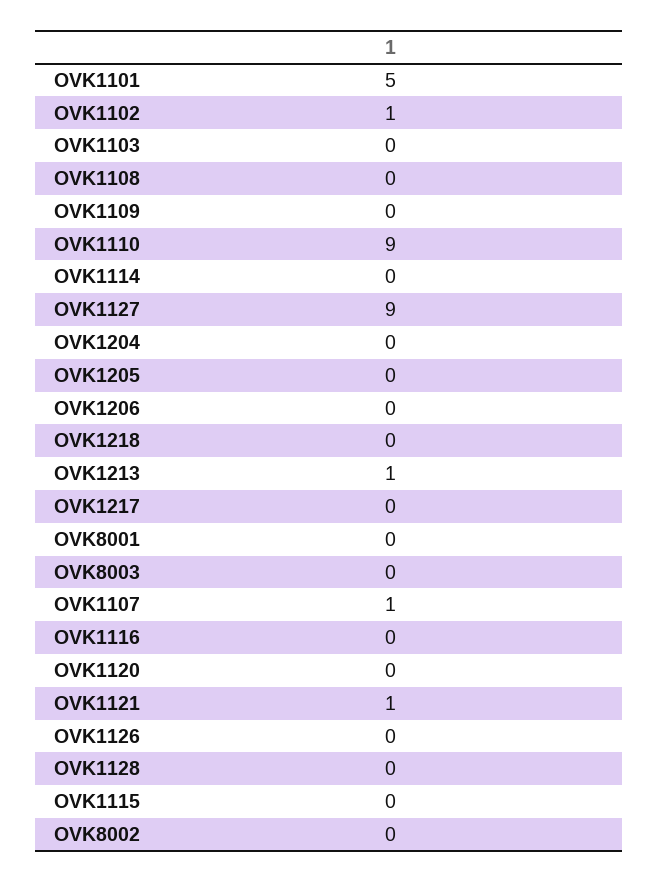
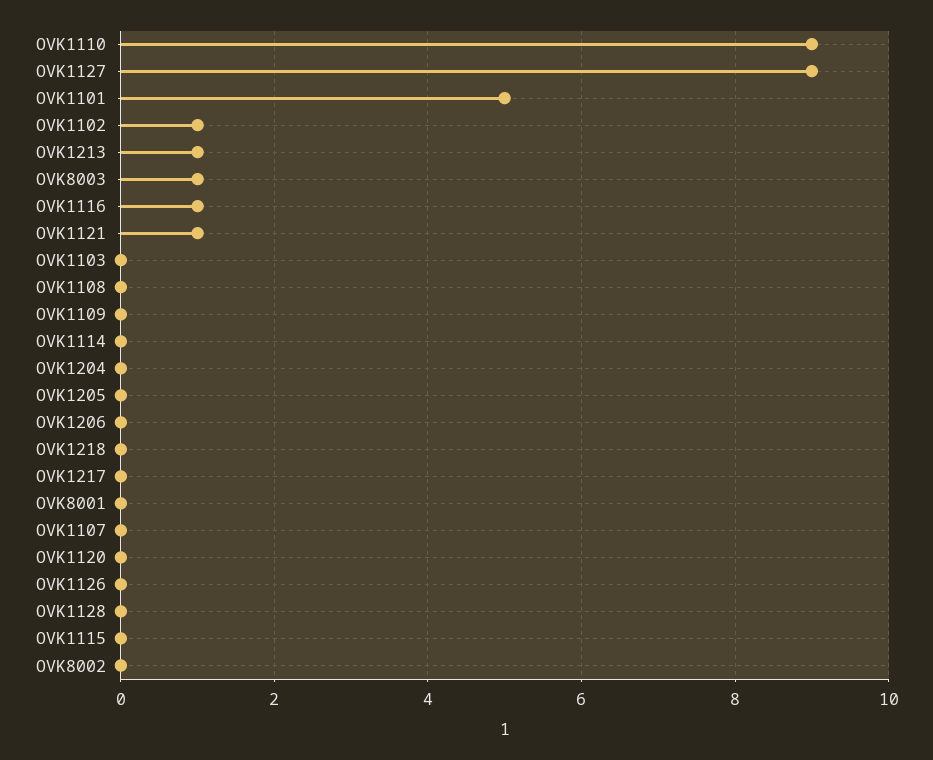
OVK8003: 0 -> 1
OVK1107: 1 -> 0
OVK1116: 0 -> 1

